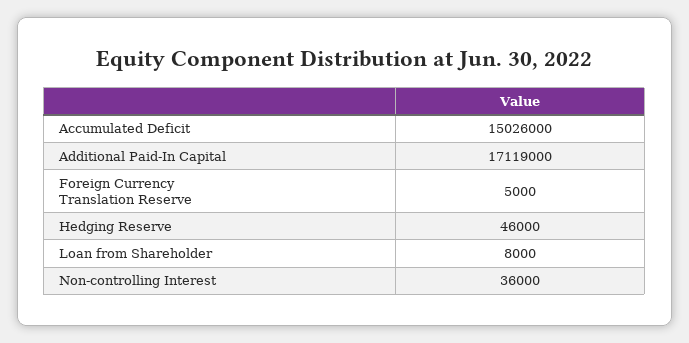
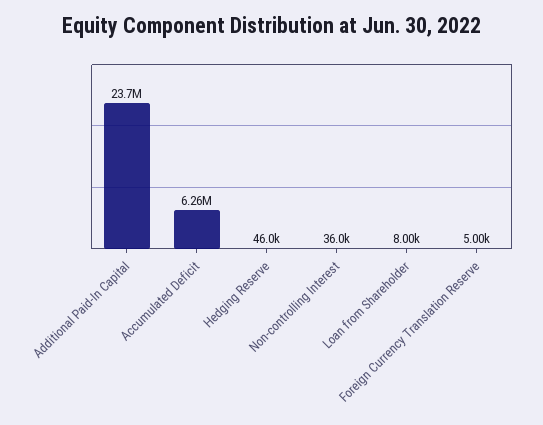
Accumulated Deficit: 15026000 -> 6260000
Additional Paid-In Capital: 17119000 -> 23700000

